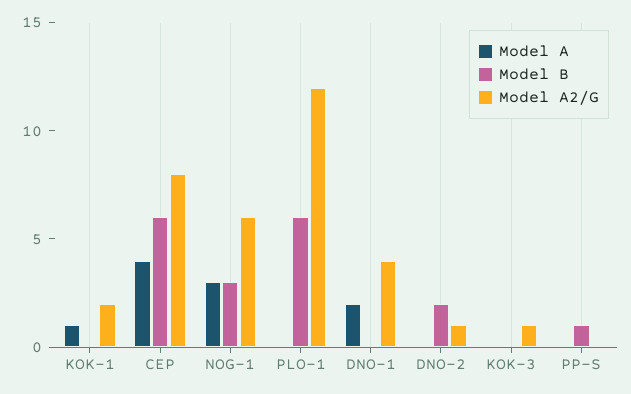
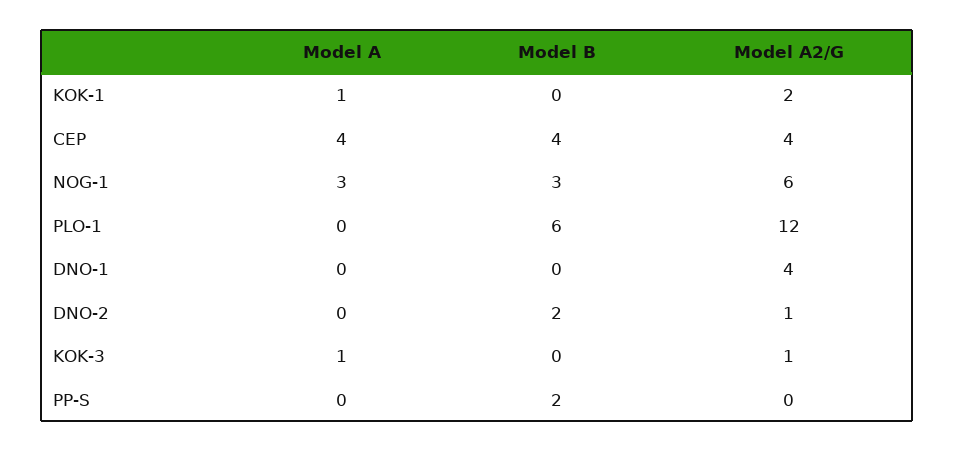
Model B, CEP: 6 -> 4
Model A2/G, CEP: 8 -> 4
Model A, DNO-1: 2 -> 0
Model A, KOK-3: 0 -> 1
Model B, PP-S: 1 -> 2

